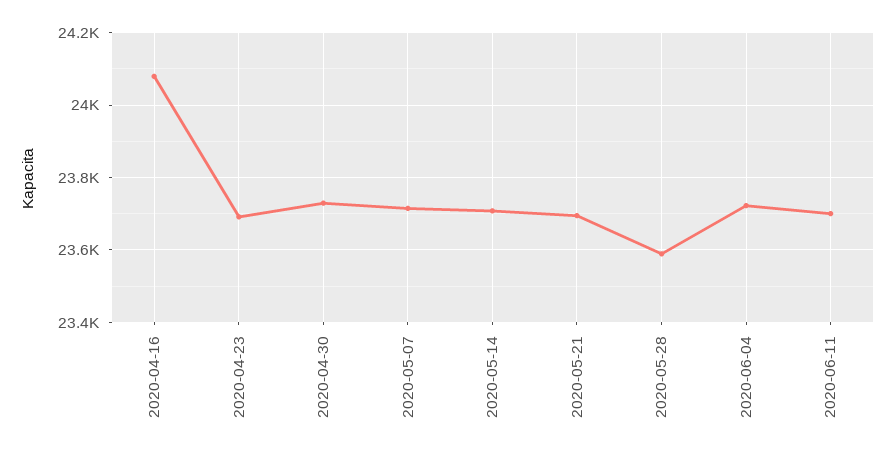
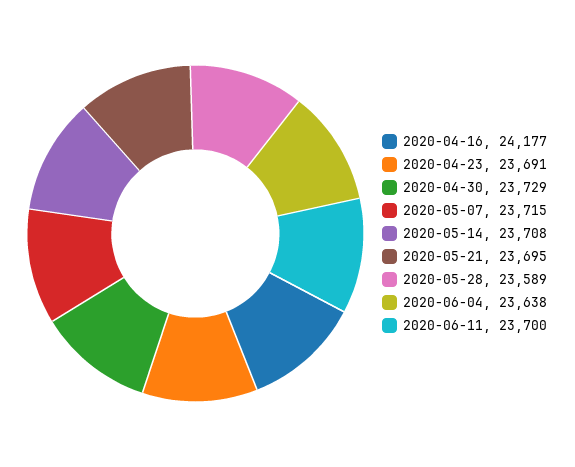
2020-04-16: 24080 -> 24177
2020-06-04: 23720 -> 23638

